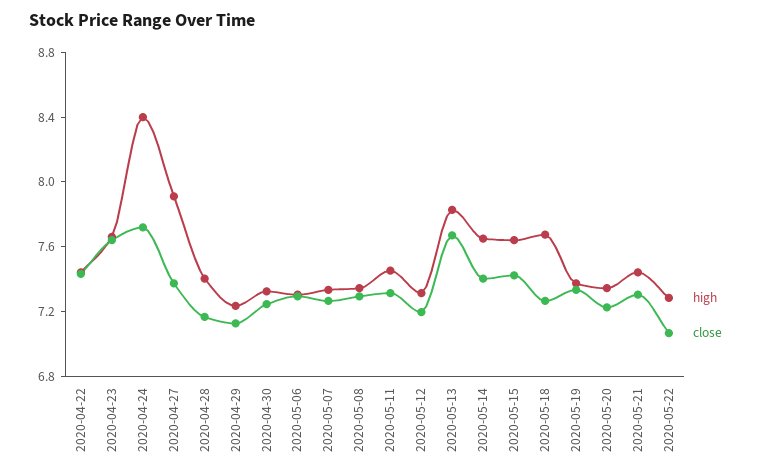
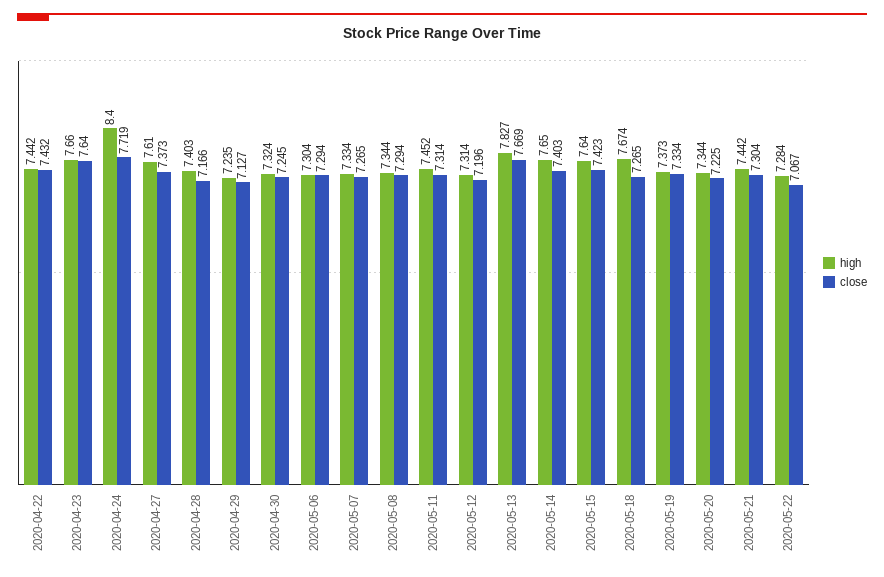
high, 2020-04-27: 7.9 -> 7.61

